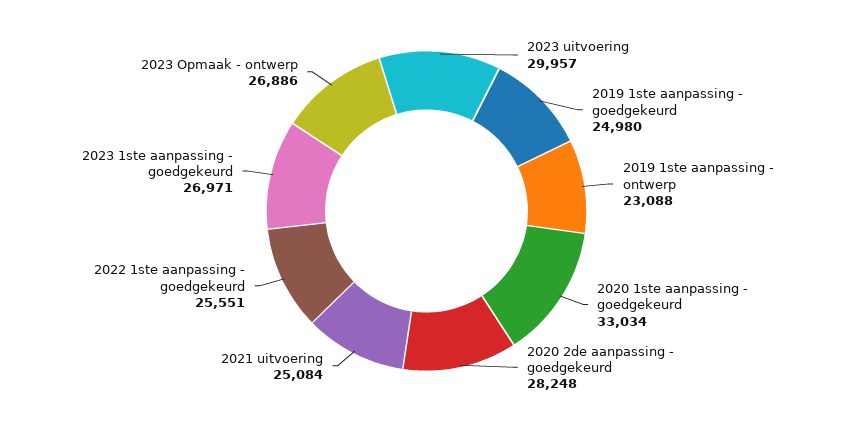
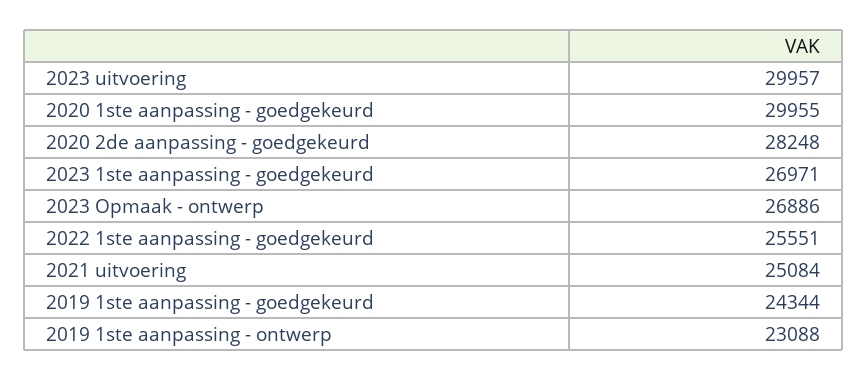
2019 1ste aanpassing - goedgekeurd: 24980 -> 24344
2020 1ste aanpassing - goedgekeurd: 33034 -> 29955

